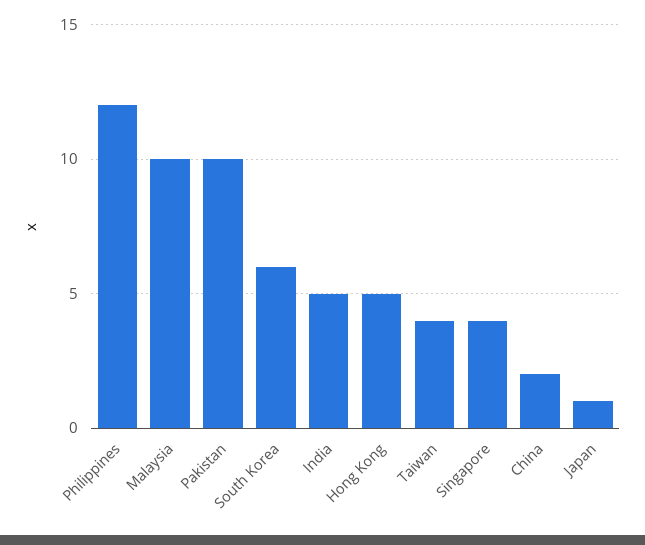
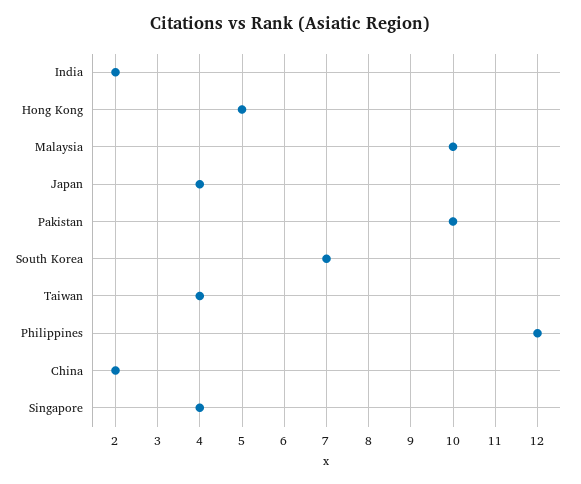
South Korea: 6 -> 7
India: 5 -> 2
Japan: 1 -> 4

